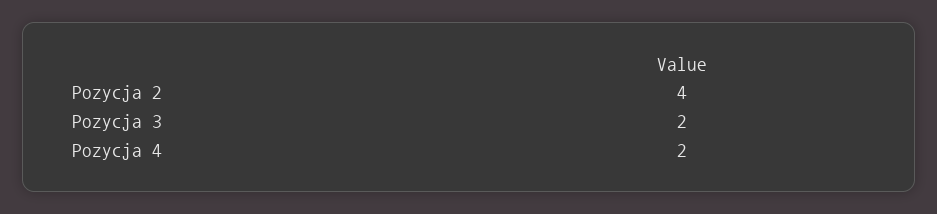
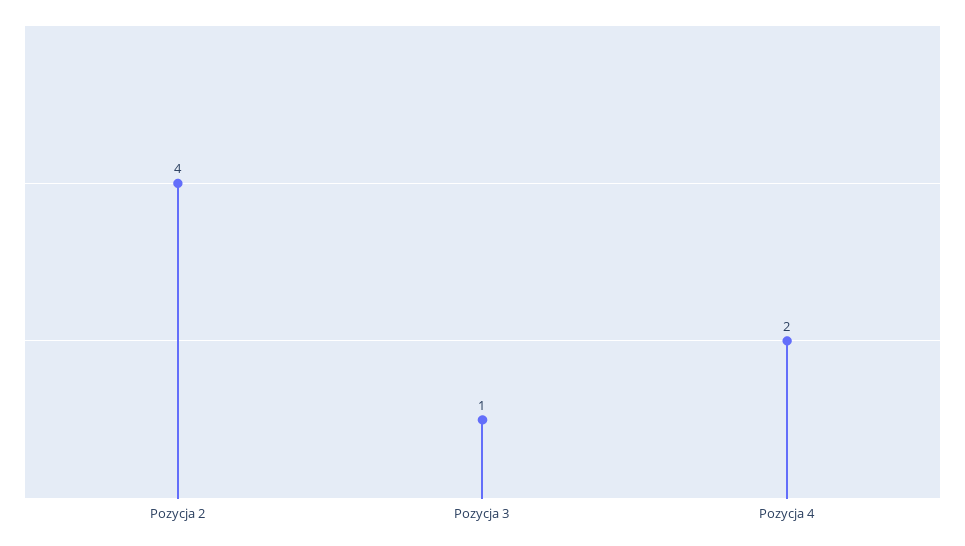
Pozycja 3: 2 -> 1

